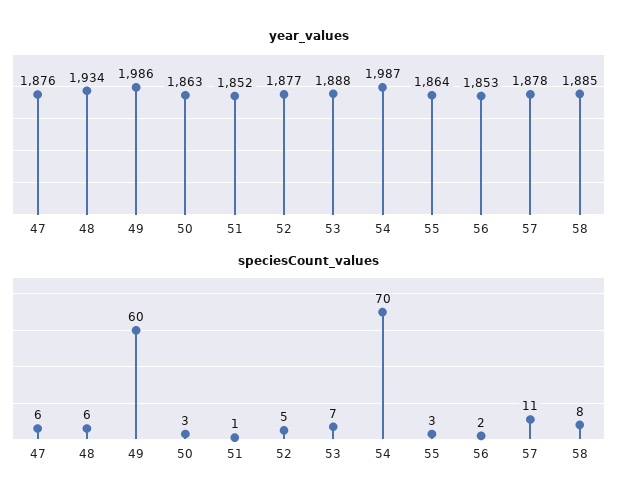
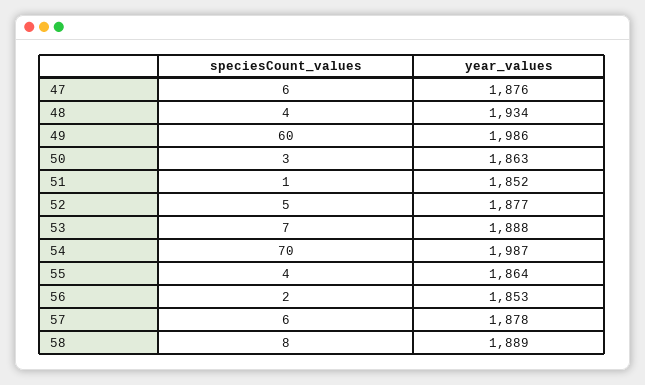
year_values, 58: 1885 -> 1889
speciesCount_values, 48: 6 -> 4
speciesCount_values, 55: 3 -> 4
speciesCount_values, 57: 11 -> 6

